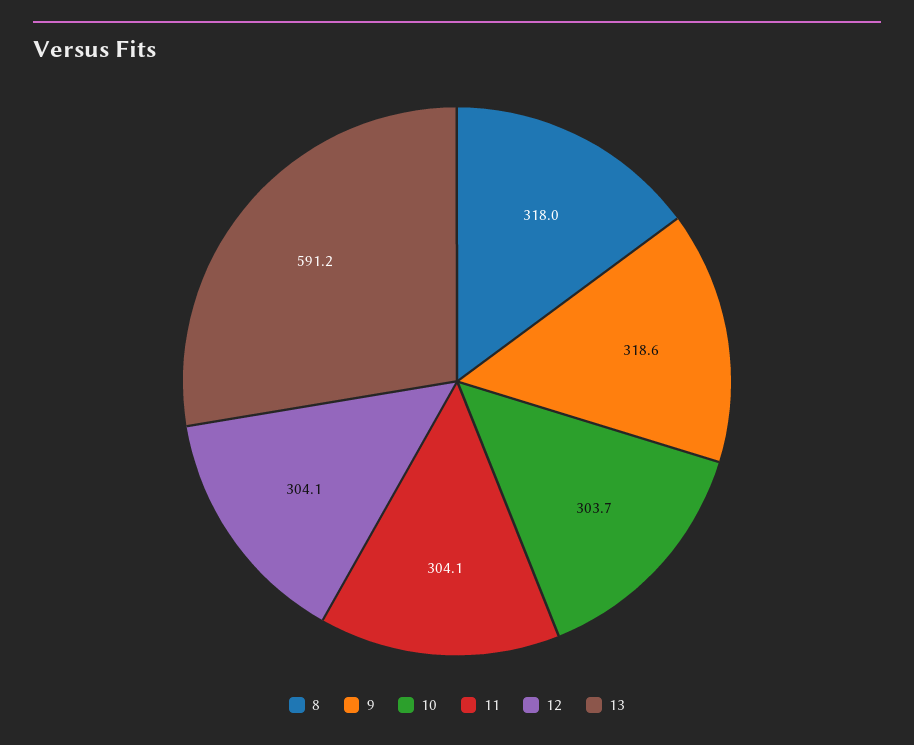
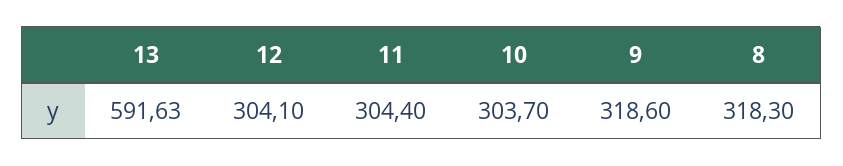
8: 318 -> 318.3
11: 304.1 -> 304.4
13: 591.2 -> 591.63

